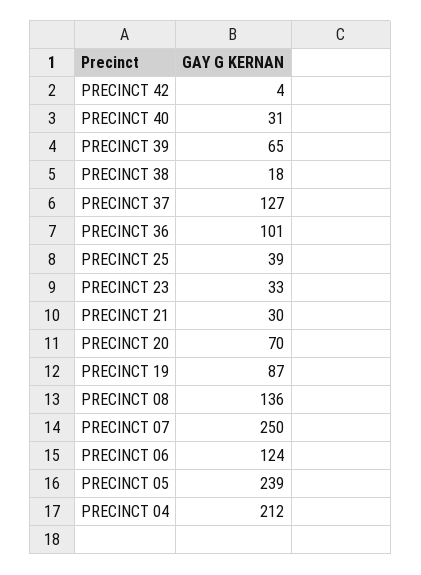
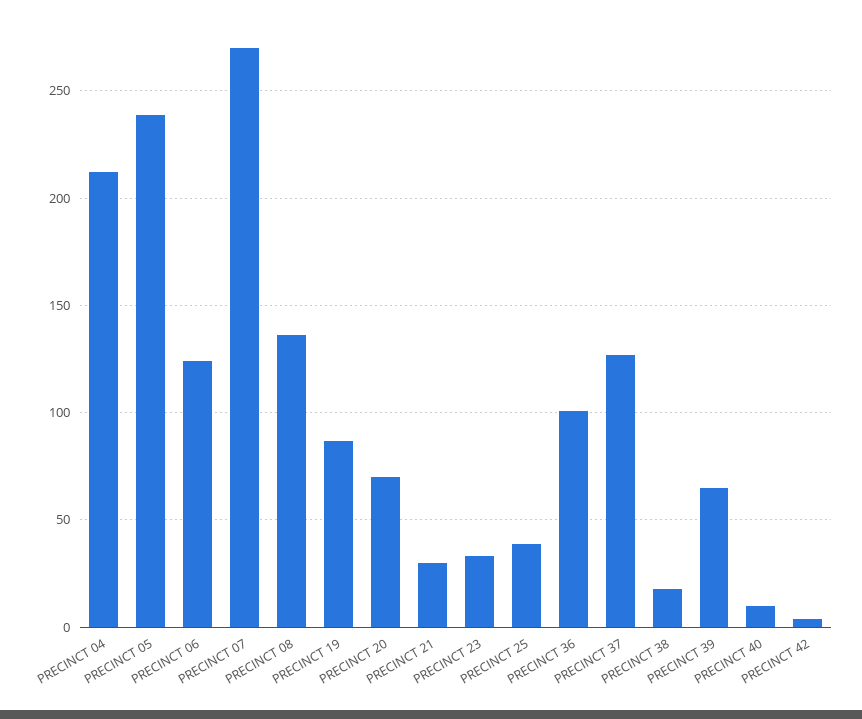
PRECINCT 40: 31 -> 10
PRECINCT 07: 250 -> 270

